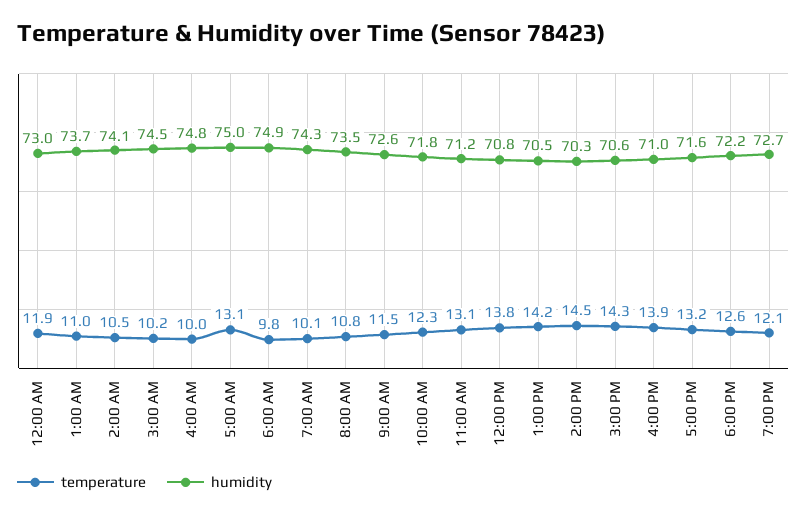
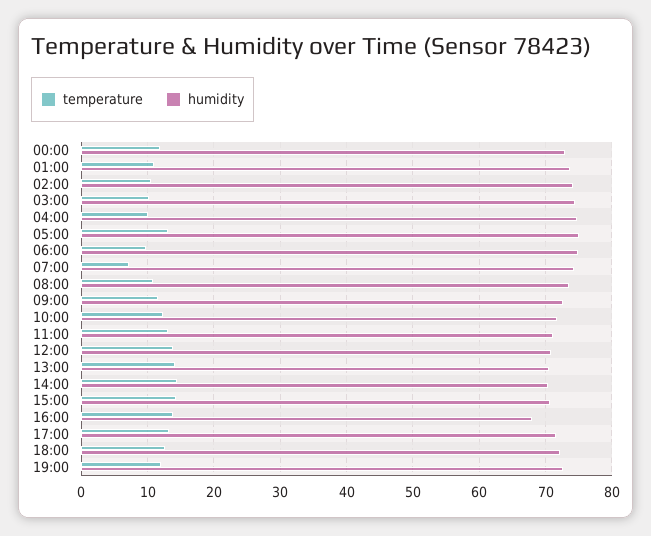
temperature, 7:00 AM: 10.1 -> 7
humidity, 4:00 PM: 71 -> 68

